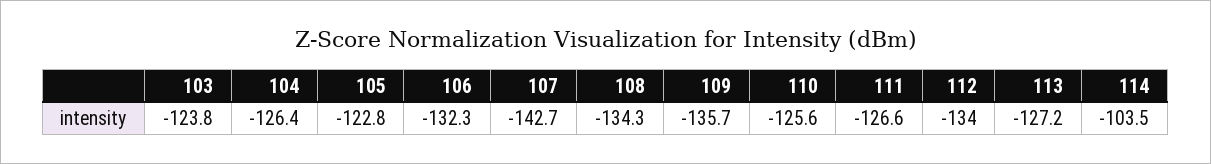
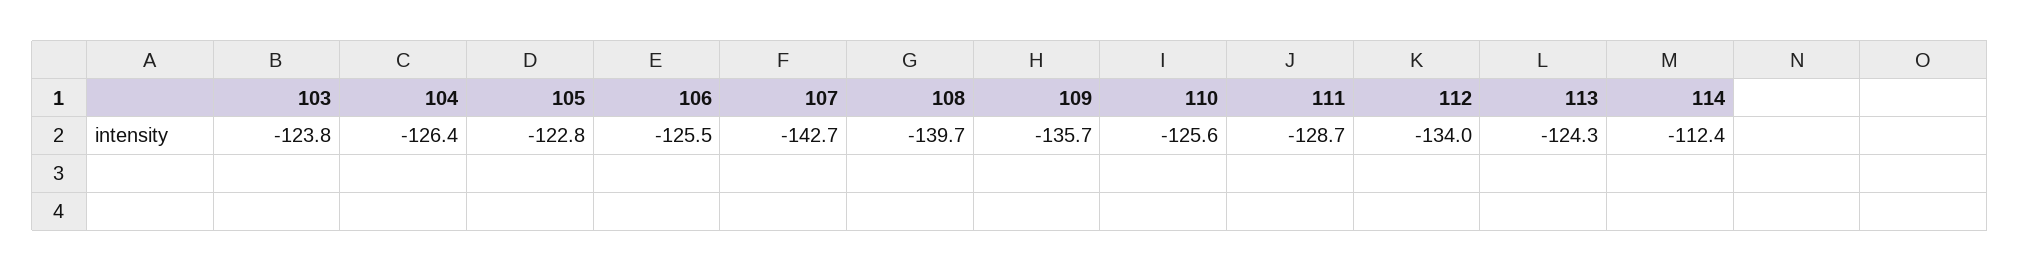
106: -132.3 -> -125.5
108: -134.3 -> -139.7
111: -126.6 -> -128.7
113: -127.2 -> -124.3
114: -103.5 -> -112.4

